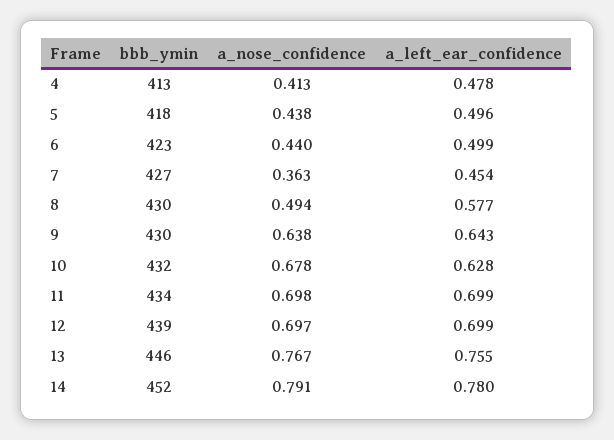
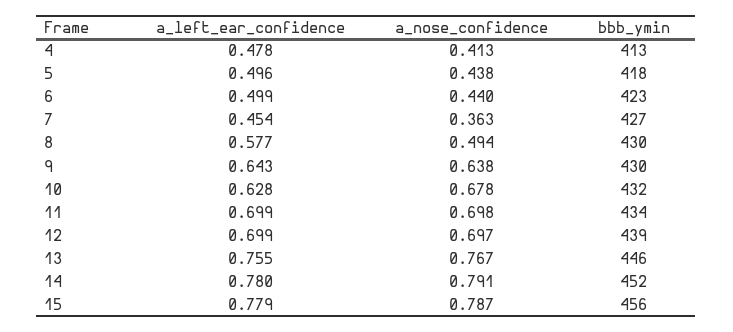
a_left_ear_confidence, 15: none -> 0.779
a_nose_confidence, 15: none -> 0.787
bbb_ymin, 15: none -> 456

